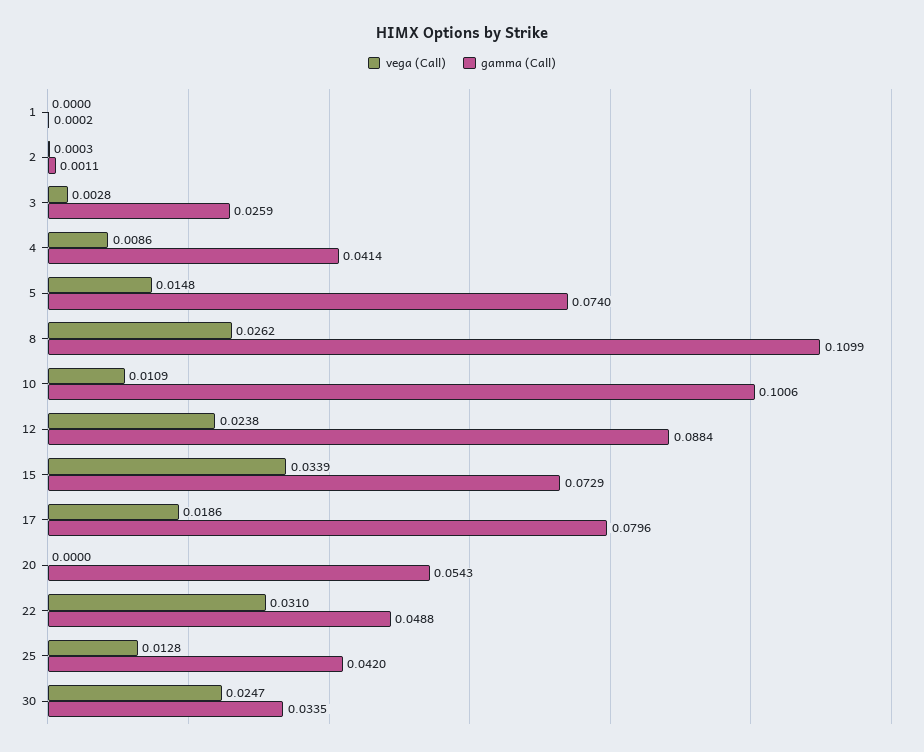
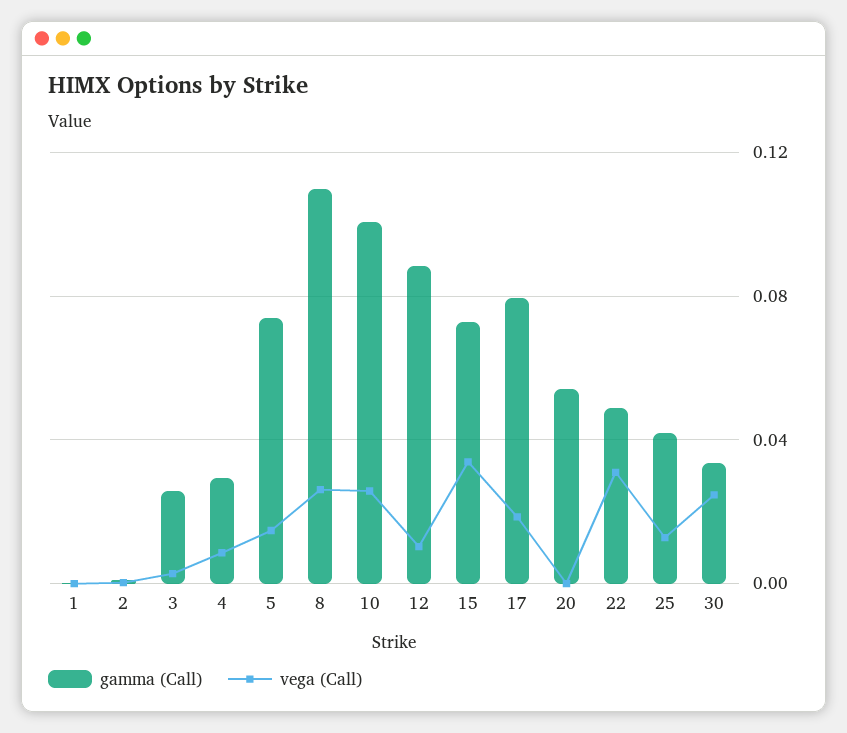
gamma (Call), 4: 0.0414 -> 0.03
vega (Call), 10: 0.0109 -> 0.025
vega (Call), 12: 0.0238 -> 0.01

